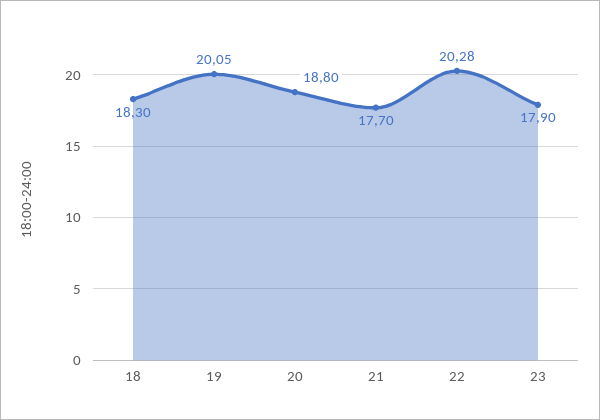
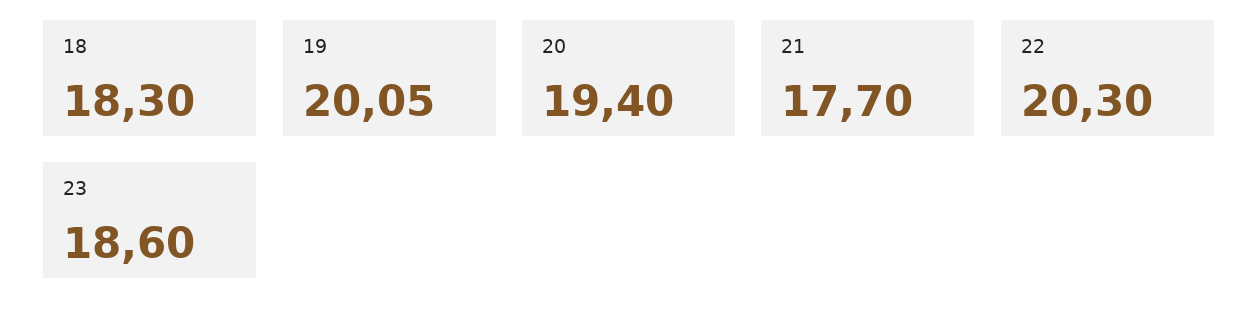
20: 18.8 -> 19.4
22: 20.28 -> 20.3
23: 17.9 -> 18.6

